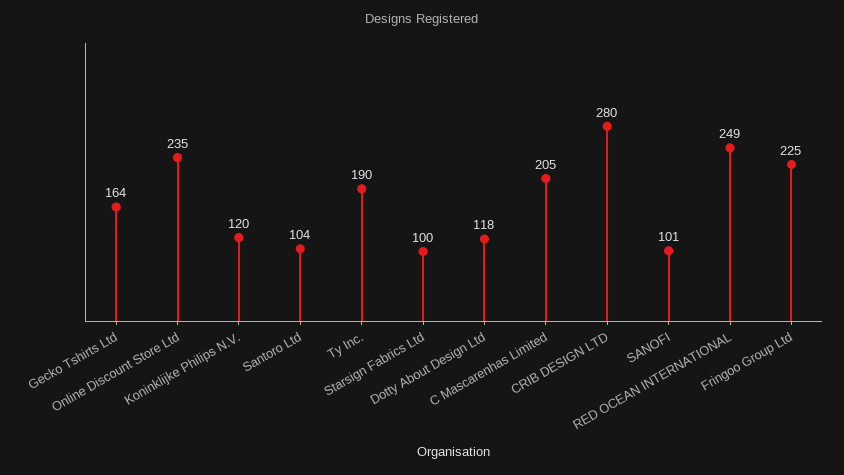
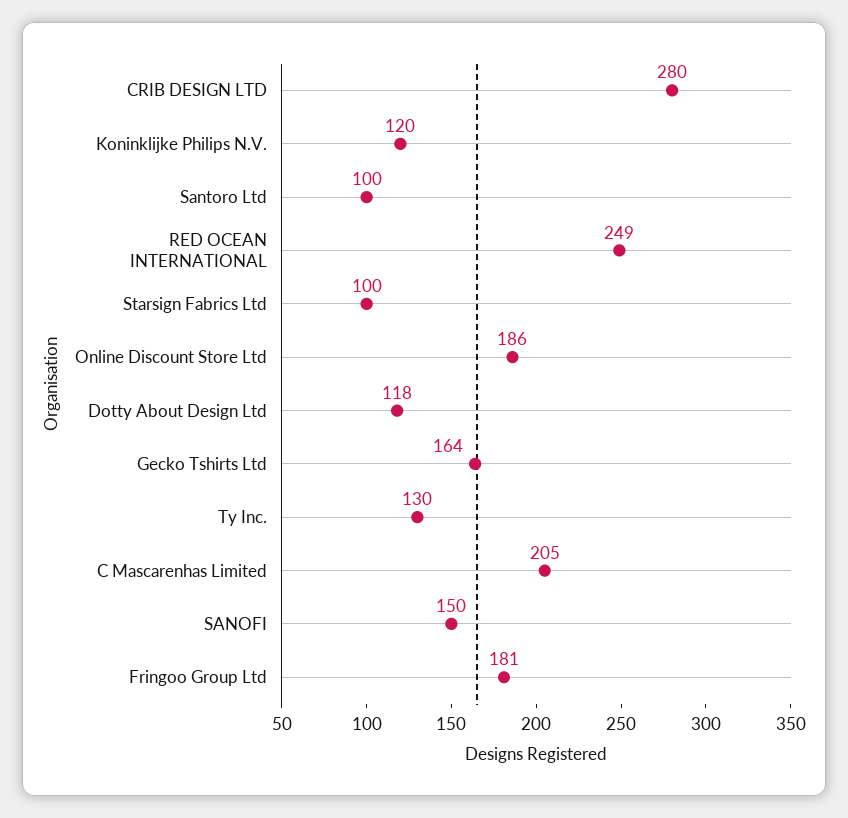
Online Discount Store Ltd: 235 -> 186
Santoro Ltd: 104 -> 100
Ty Inc.: 190 -> 130
SANOFI: 101 -> 150
Fringoo Group Ltd: 225 -> 181

